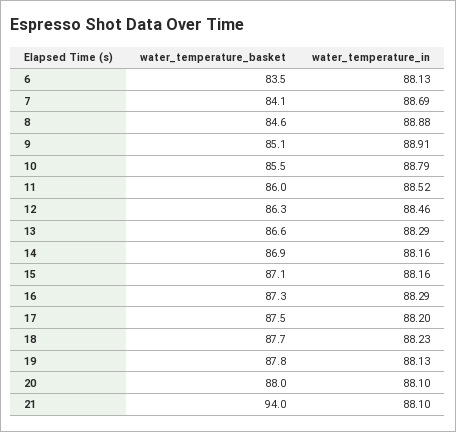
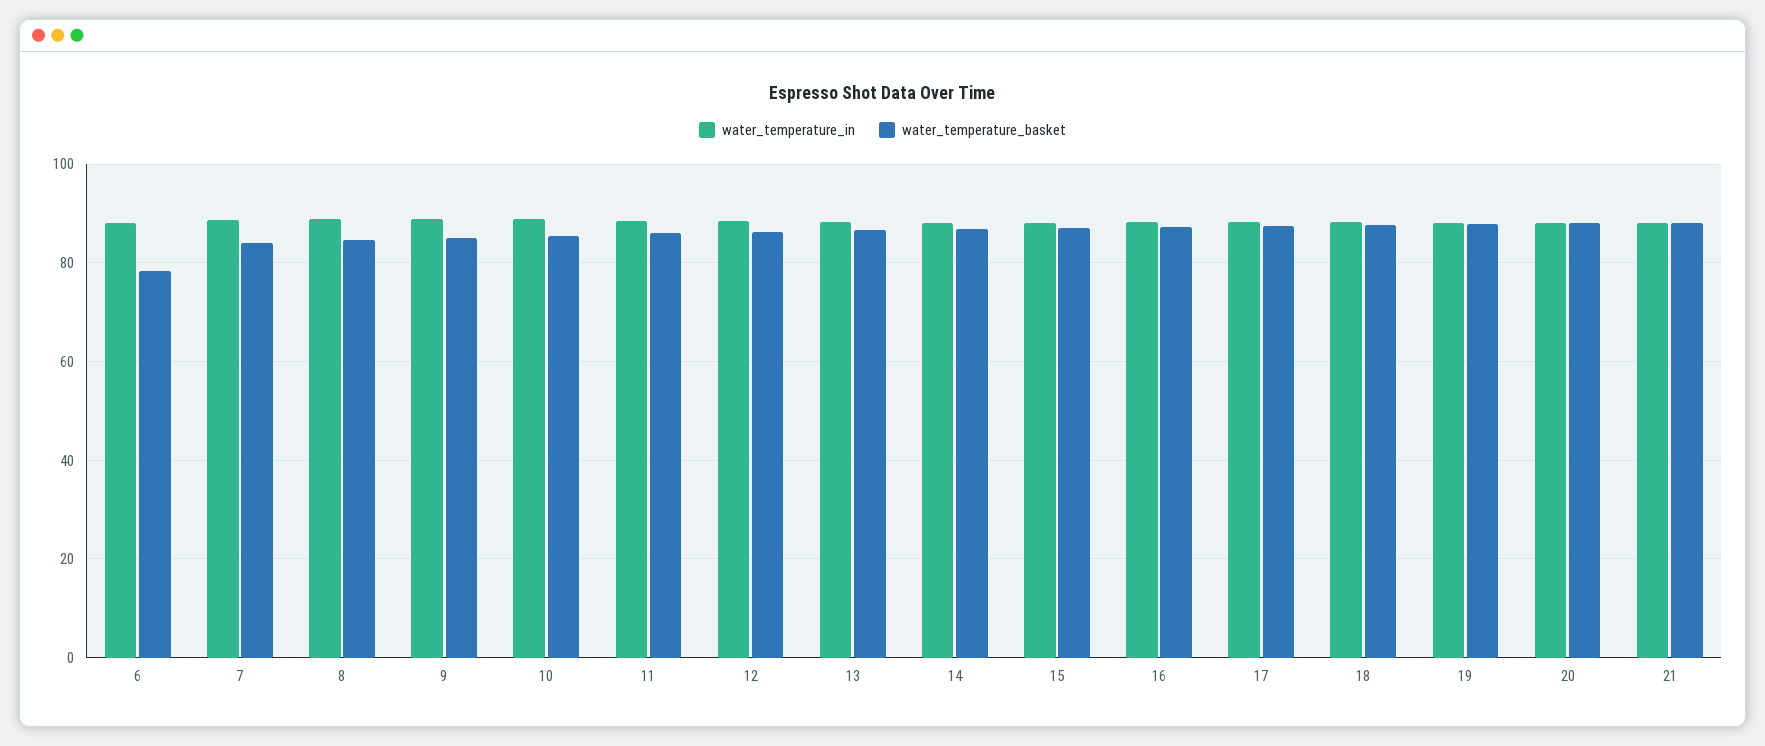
water_temperature_basket, 6: 83.5 -> 78
water_temperature_basket, 21: 94 -> 88

